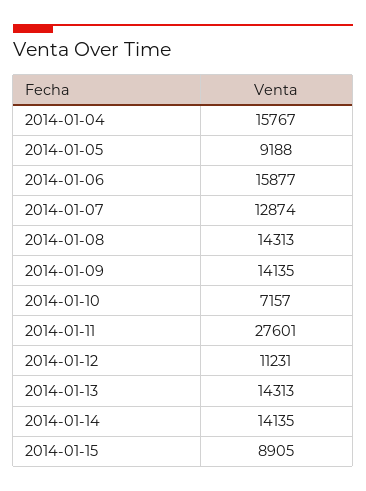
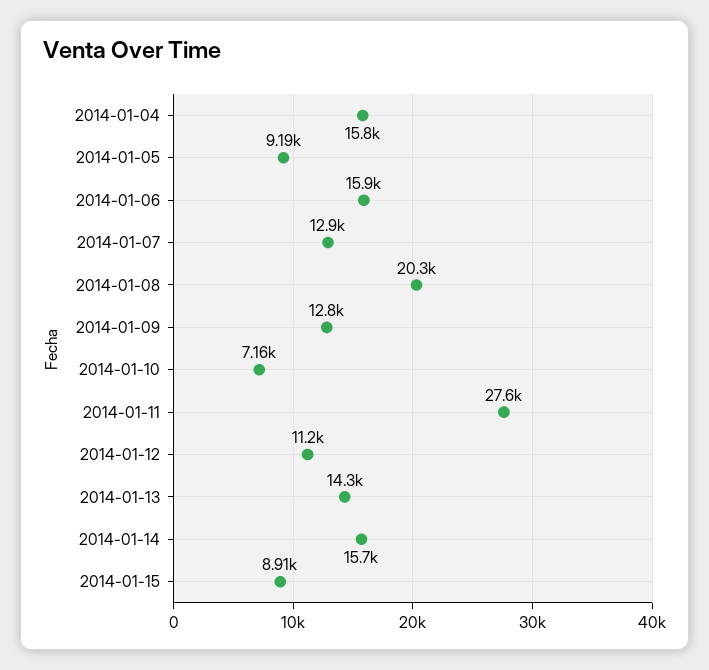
2014-01-08: 14313 -> 20300
2014-01-09: 14135 -> 12800
2014-01-14: 14135 -> 15700

